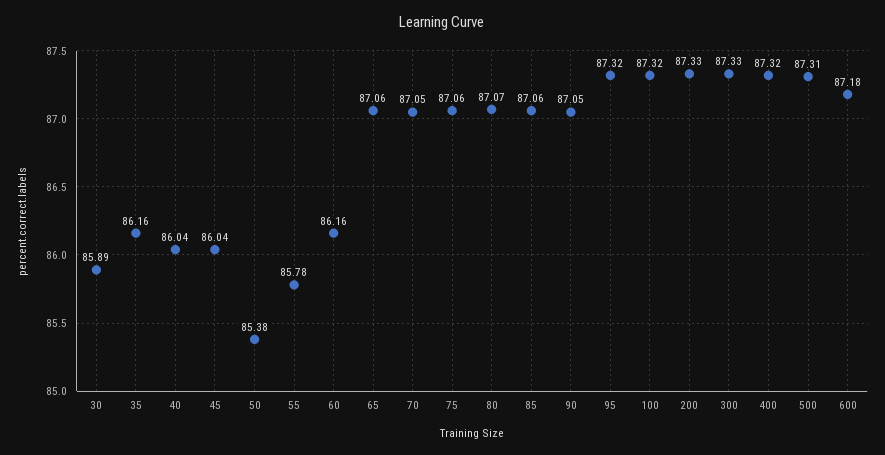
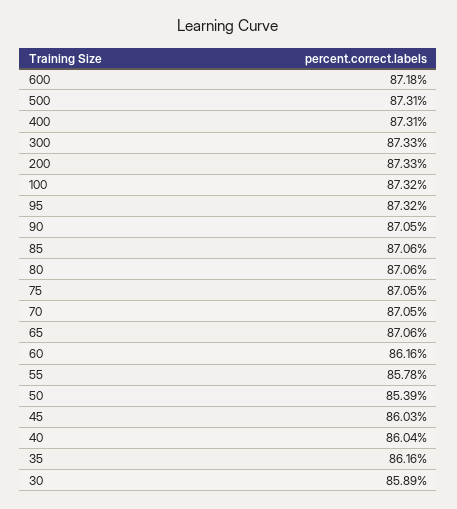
45: 86.04 -> 86.03
50: 85.38 -> 85.39
75: 87.06 -> 87.05
80: 87.07 -> 87.06
400: 87.32 -> 87.31

